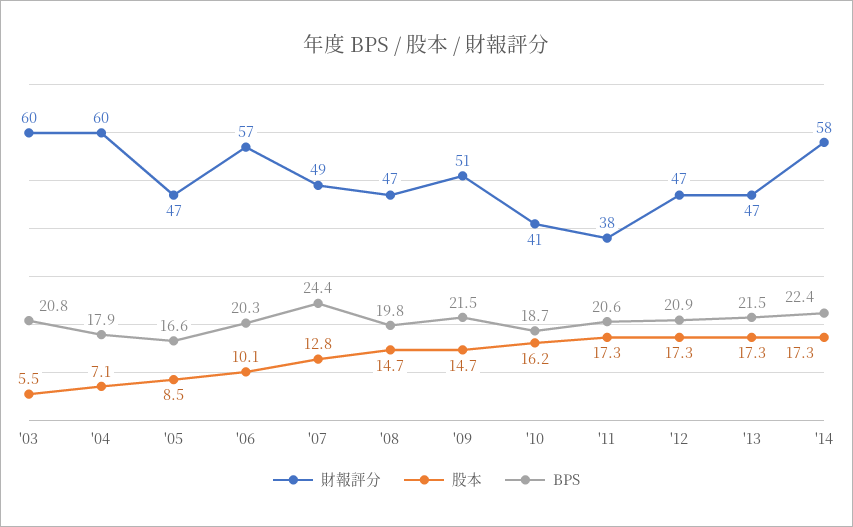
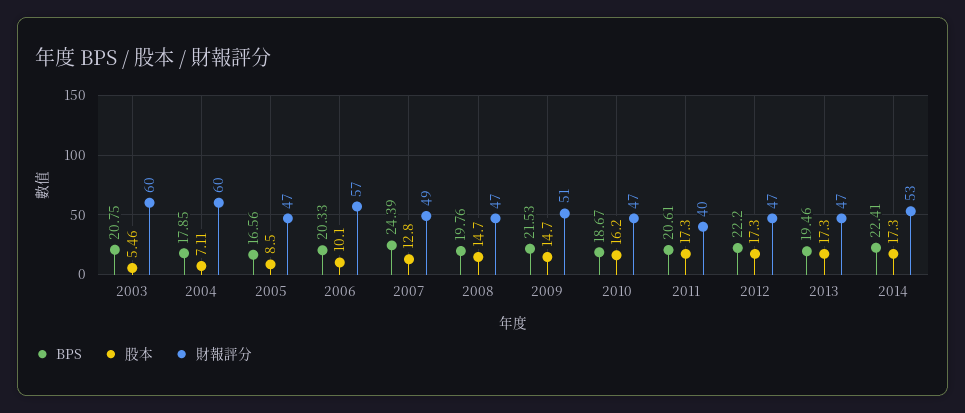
財報評分, '10: 41 -> 47
財報評分, '11: 38 -> 40
BPS, '12: 20.9 -> 22.2
BPS, '13: 21.5 -> 19.46
財報評分, '14: 58 -> 53

